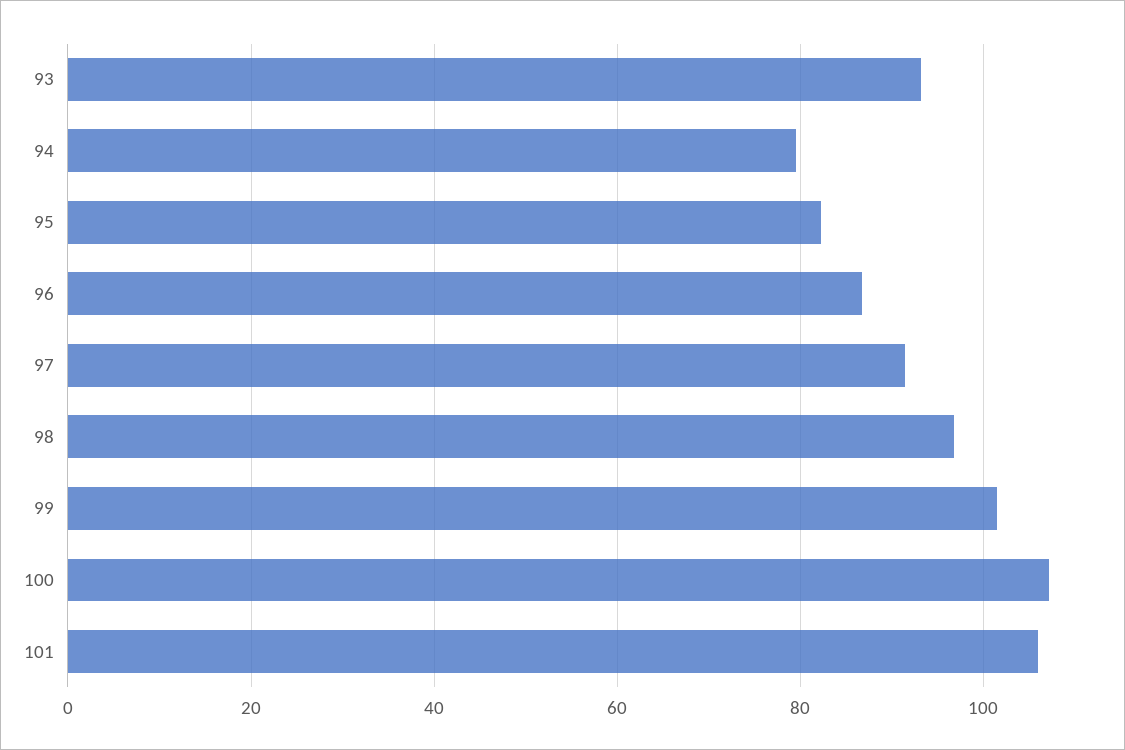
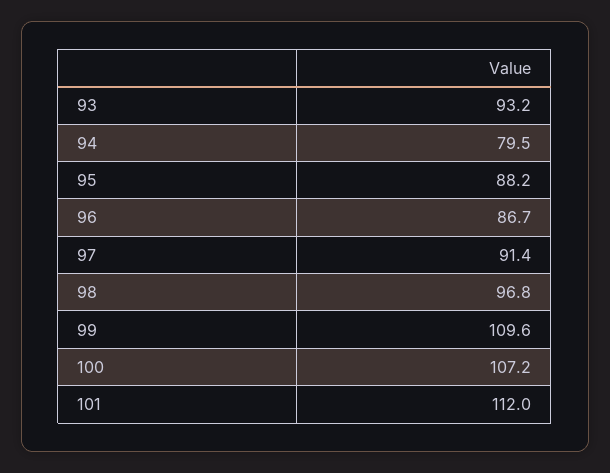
95: 82 -> 88.2
99: 102 -> 109.6
101: 106 -> 112

